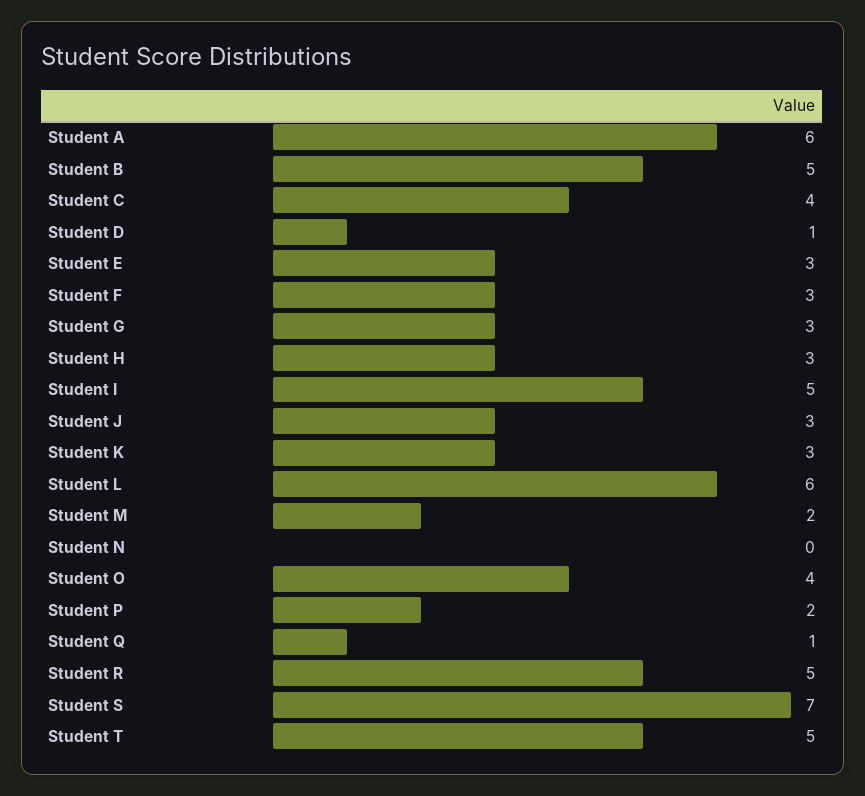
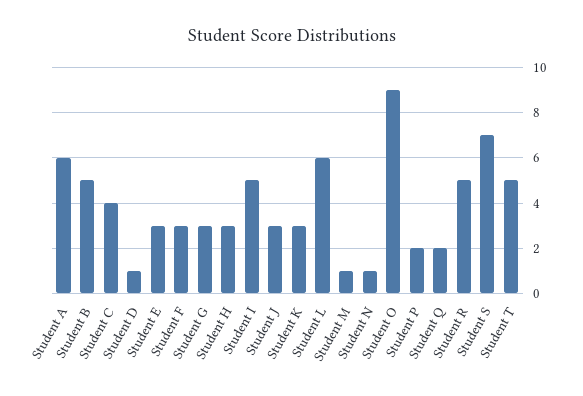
Student M: 2 -> 1
Student N: 0 -> 1
Student O: 4 -> 9
Student Q: 1 -> 2

